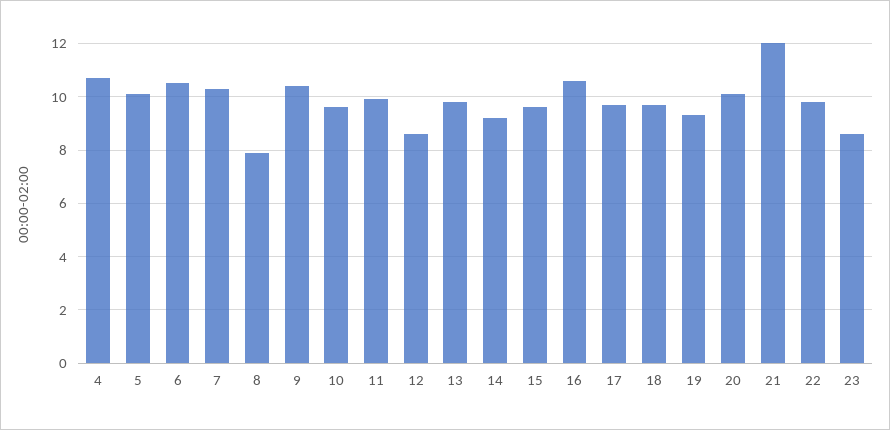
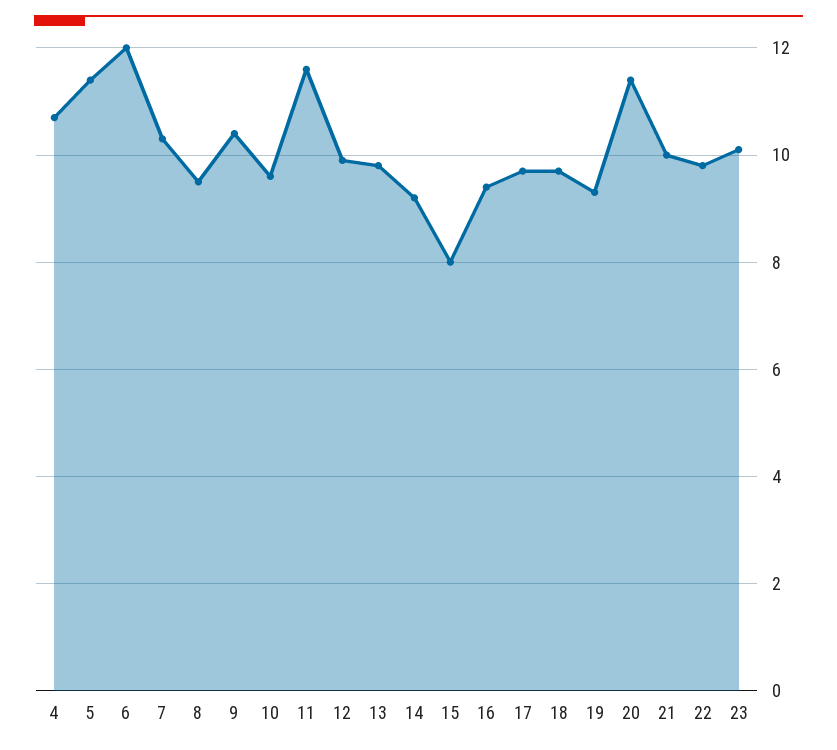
5: 10 -> 11.5
6: 10.5 -> 12
8: 8 -> 9.5
11: 10 -> 11.5
12: 8.5 -> 10
15: 9.5 -> 8
16: 10.5 -> 9.5
20: 10 -> 11.5
21: 12 -> 10
23: 8.5 -> 10

